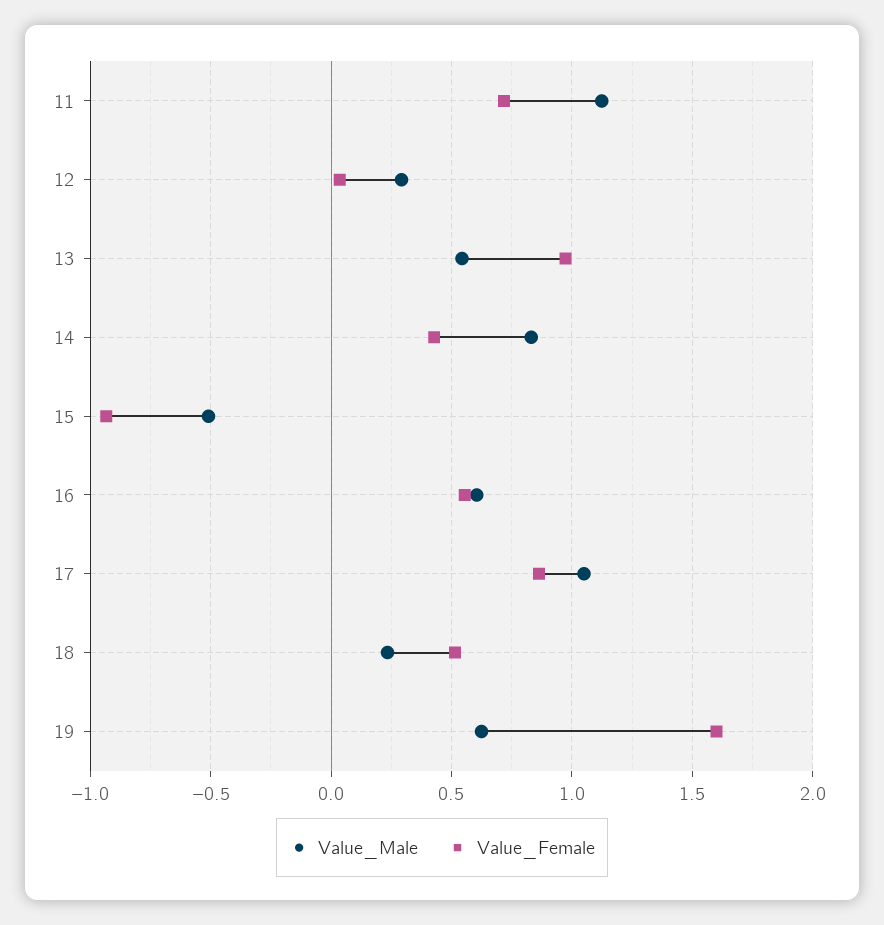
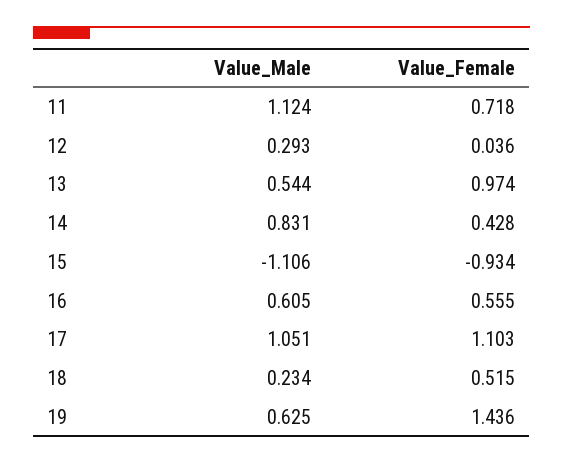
Value_Male, 15: -0.5 -> -1.106
Value_Female, 17: 0.85 -> 1.103
Value_Female, 19: 1.6 -> 1.436

